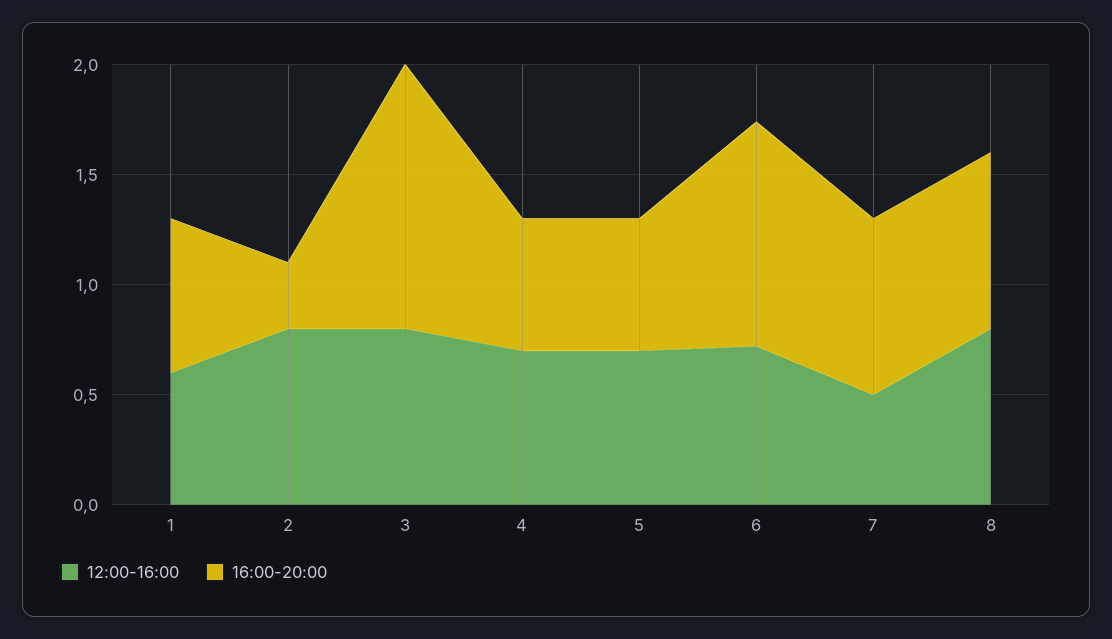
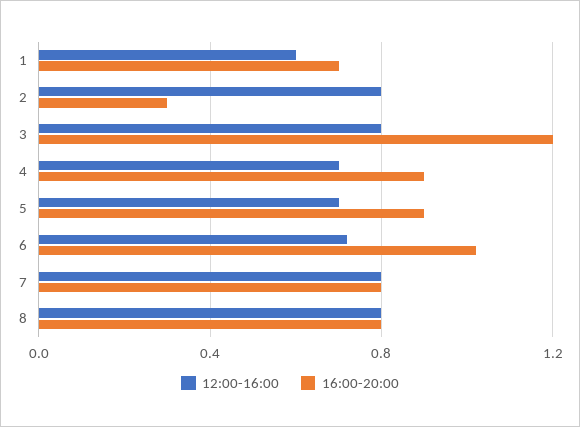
16:00-20:00, 4: 0.6 -> 0.9
16:00-20:00, 5: 0.6 -> 0.9
12:00-16:00, 7: 0.5 -> 0.8

